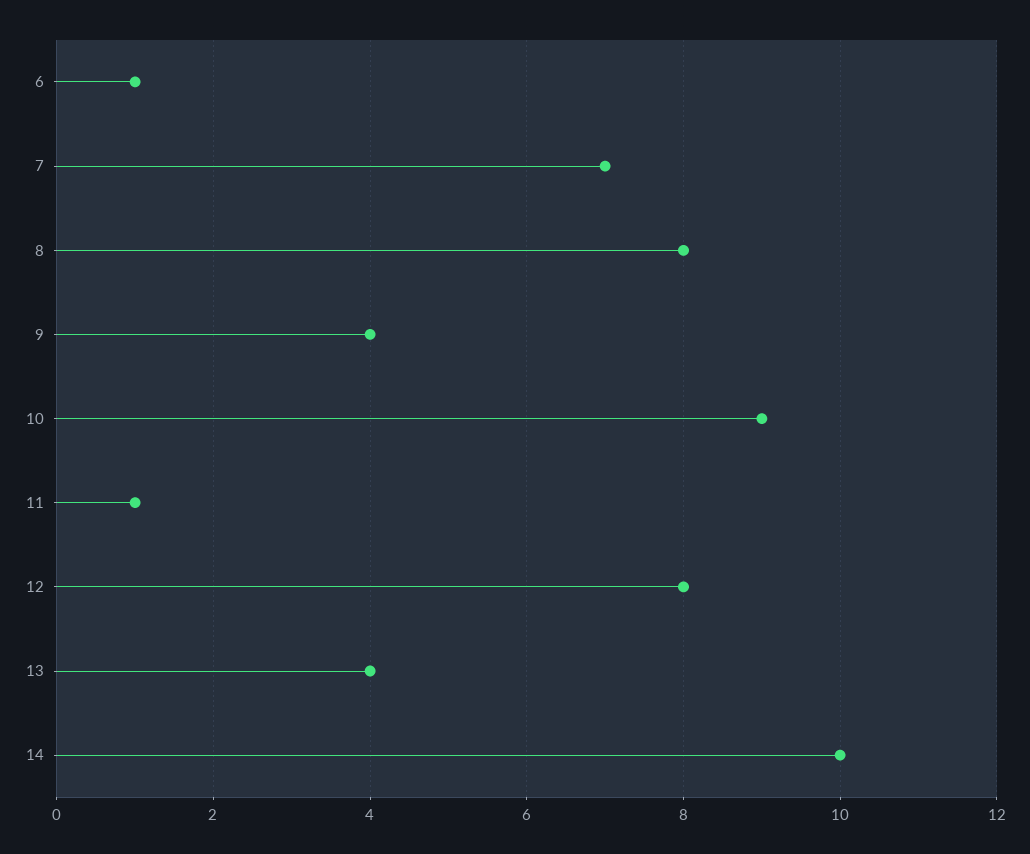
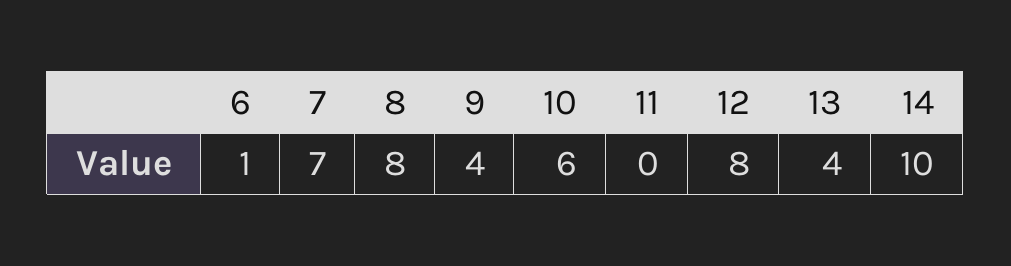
10: 9 -> 6
11: 1 -> 0

